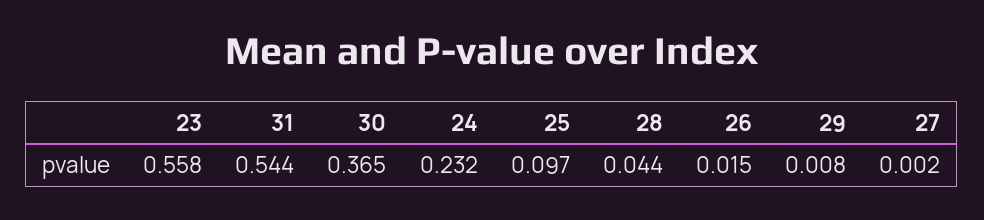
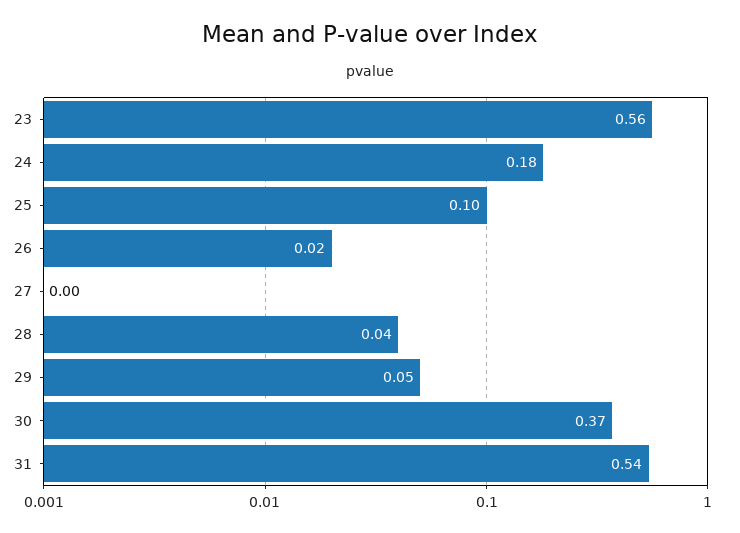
24: 0.232 -> 0.18
29: 0.008 -> 0.05

